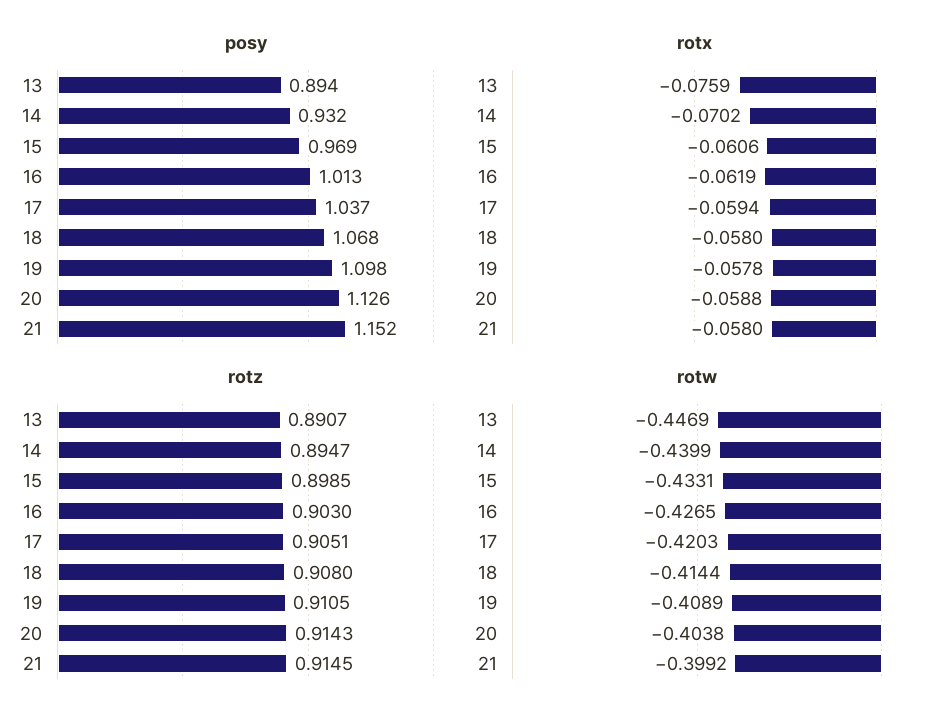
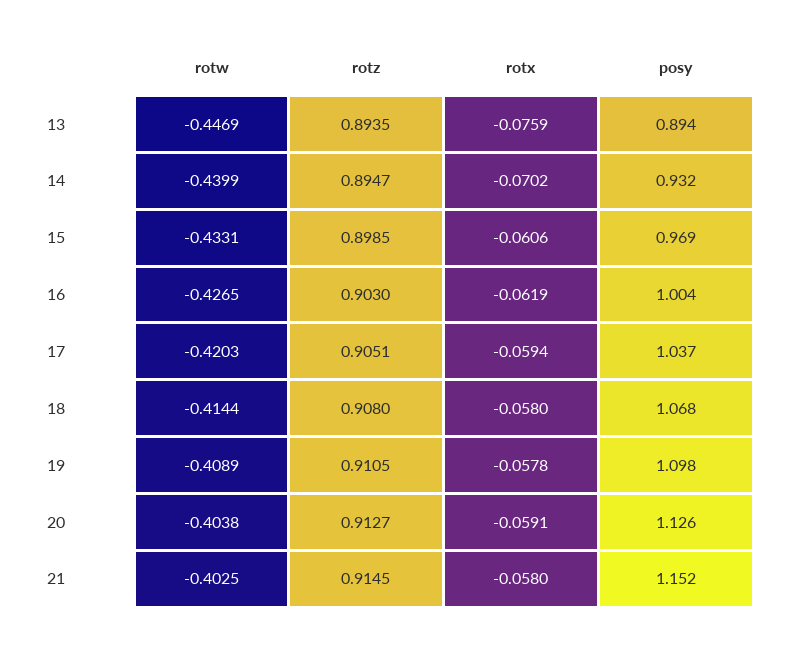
posy, 16: 1.013 -> 1.004
rotx, 20: -0.0588 -> -0.0591
rotz, 13: 0.8907 -> 0.8935
rotz, 20: 0.9143 -> 0.9127
rotw, 21: -0.3992 -> -0.4025

